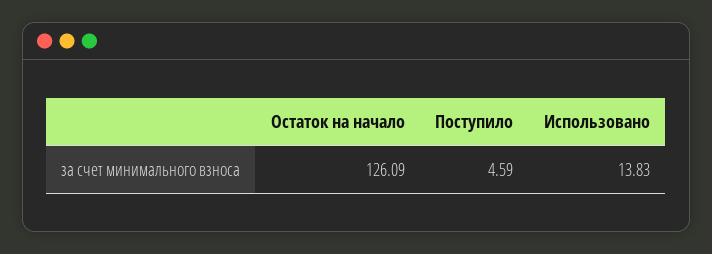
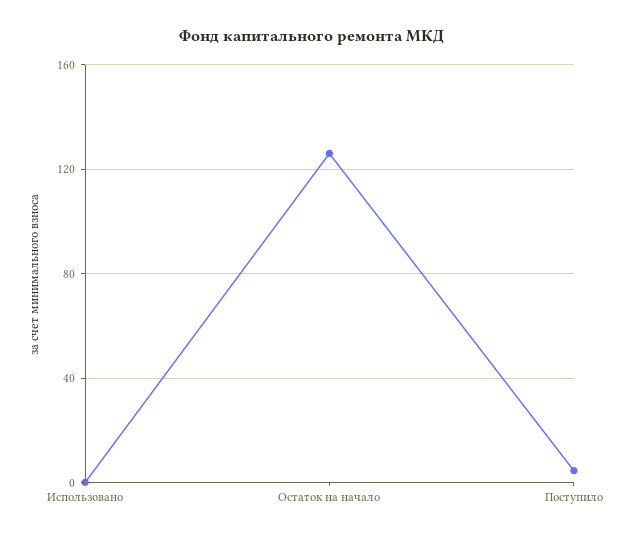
Использовано: 13.83 -> 0

